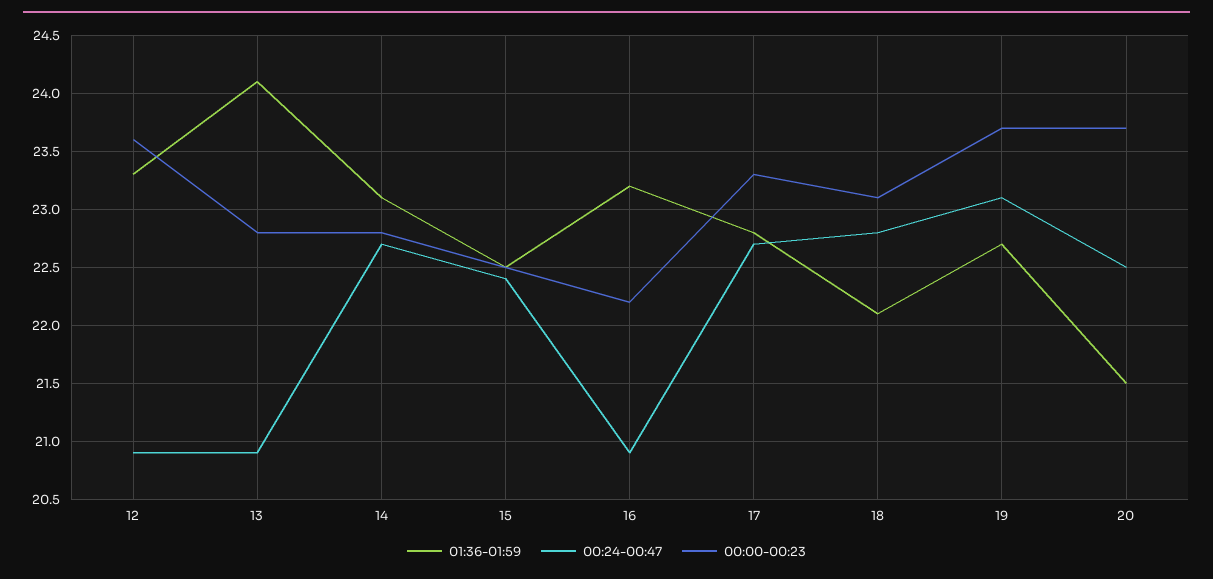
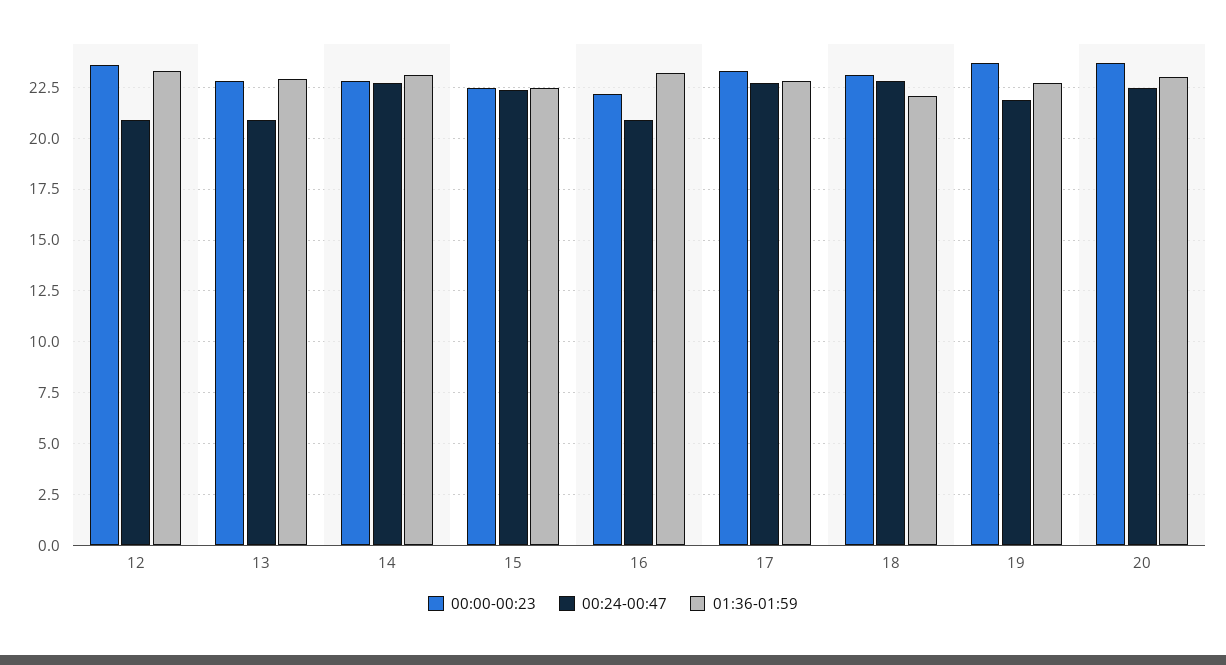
01:36-01:59, 13: 24.1 -> 23
00:24-00:47, 19: 23.1 -> 22
01:36-01:59, 20: 21.5 -> 23

